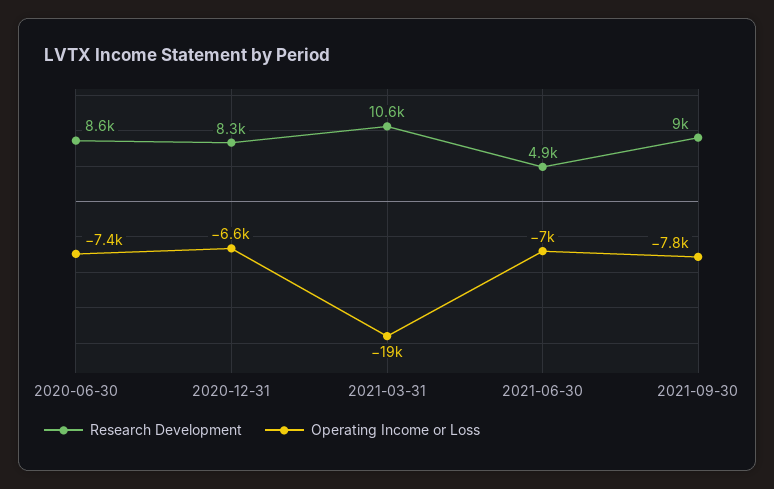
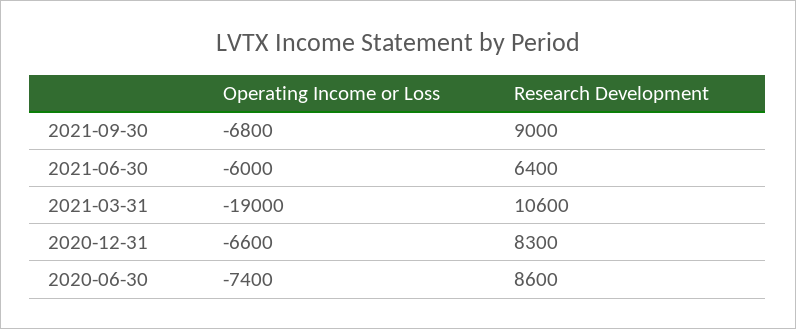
Research Development, 2021-06-30: 4900 -> 6400
Operating Income or Loss, 2021-06-30: -7000 -> -6000
Operating Income or Loss, 2021-09-30: -7800 -> -6800

